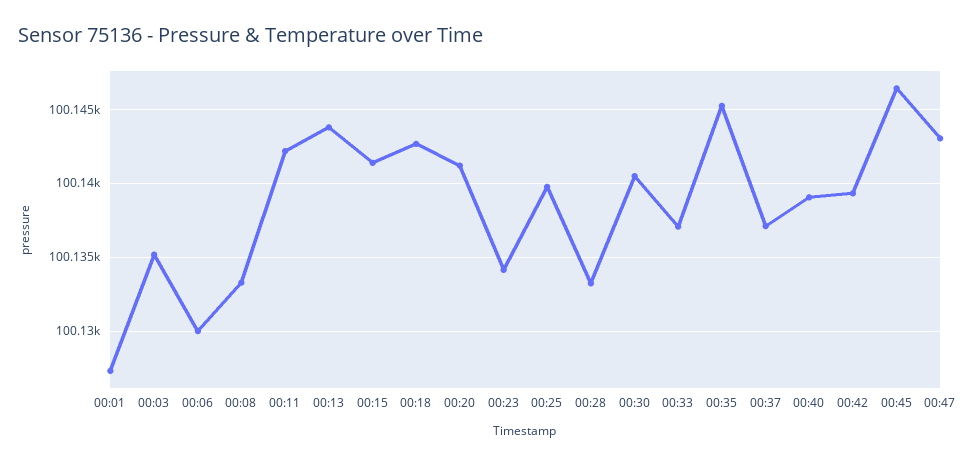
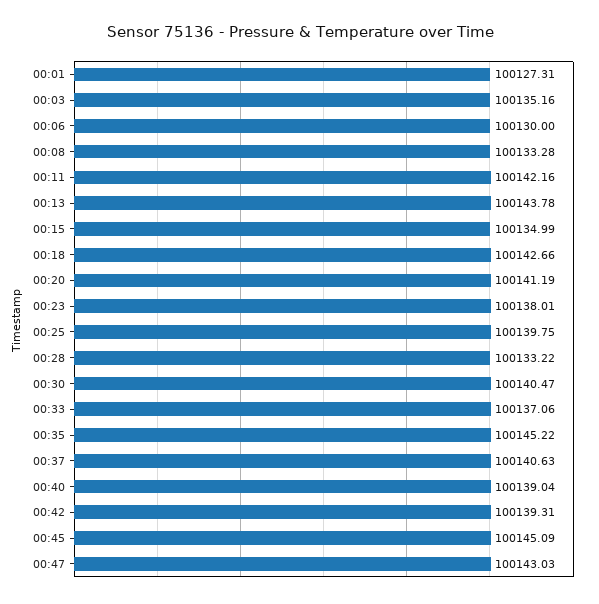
00:15: 100141.5 -> 100134.99
00:23: 100134 -> 100138.01
00:37: 100137 -> 100140.63
00:45: 100146.5 -> 100145.09

